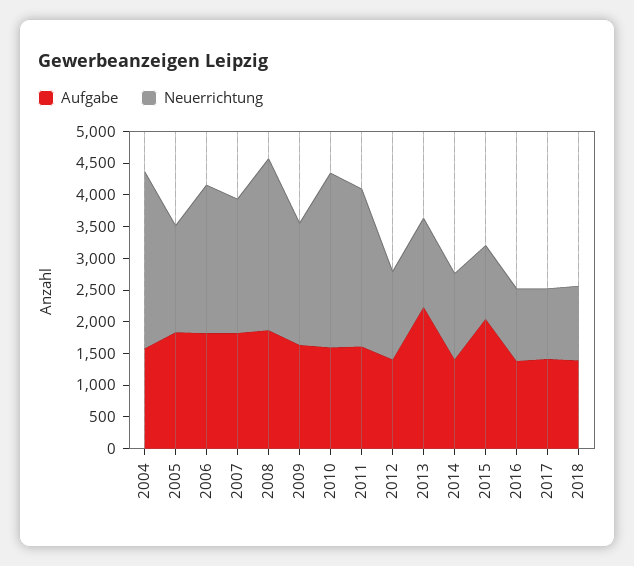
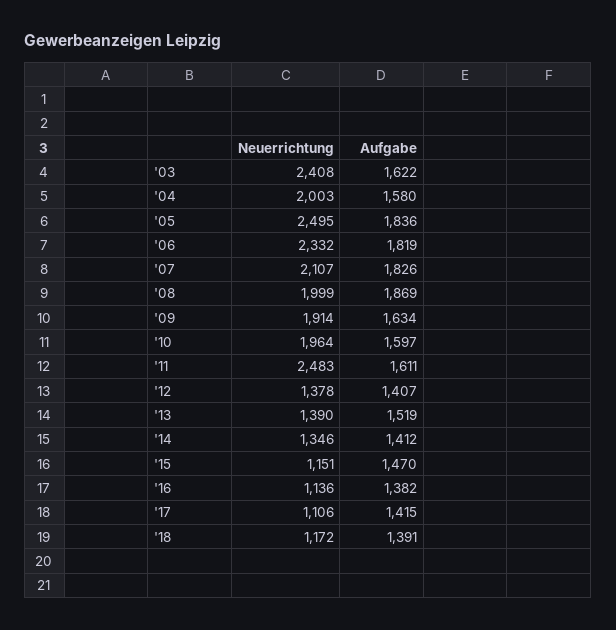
Neuerrichtung, 2004: 2750 -> 2003
Neuerrichtung, 2005: 1750 -> 2495
Neuerrichtung, 2008: 2750 -> 1999
Neuerrichtung, 2010: 2750 -> 1964
Aufgabe, 2013: 2250 -> 1519
Aufgabe, 2015: 2000 -> 1470
Neuerrichtung, '03: none -> 2408
Aufgabe, '03: none -> 1622

